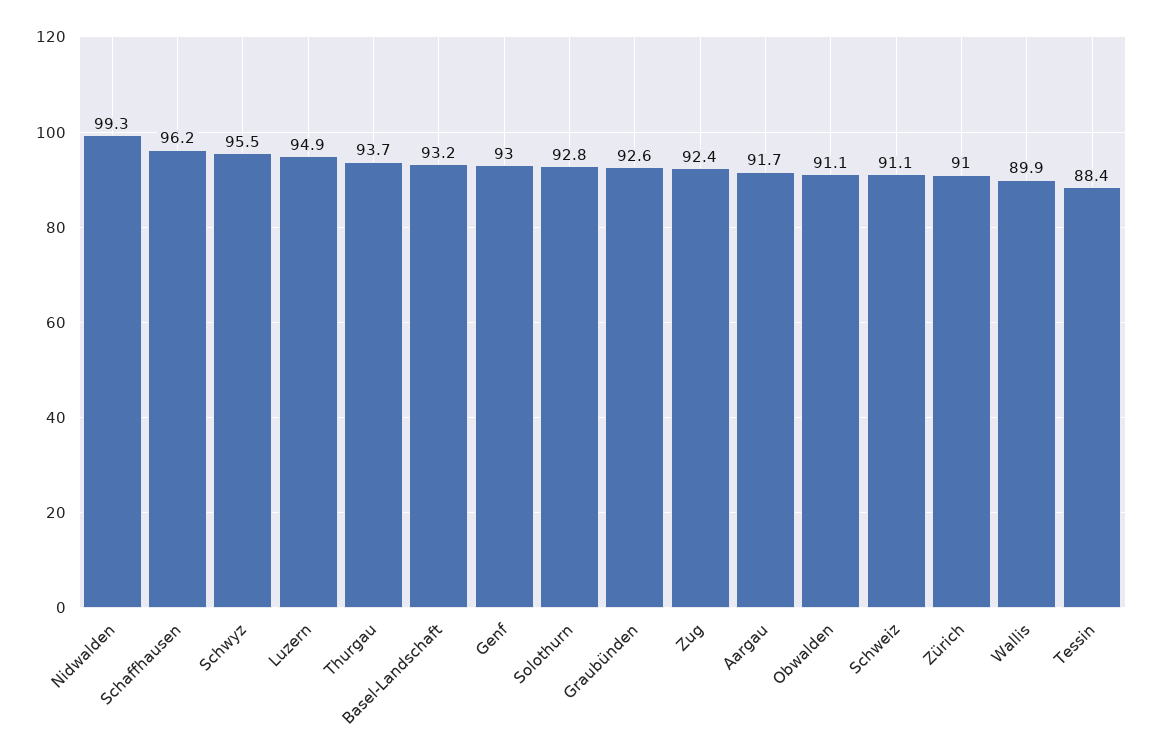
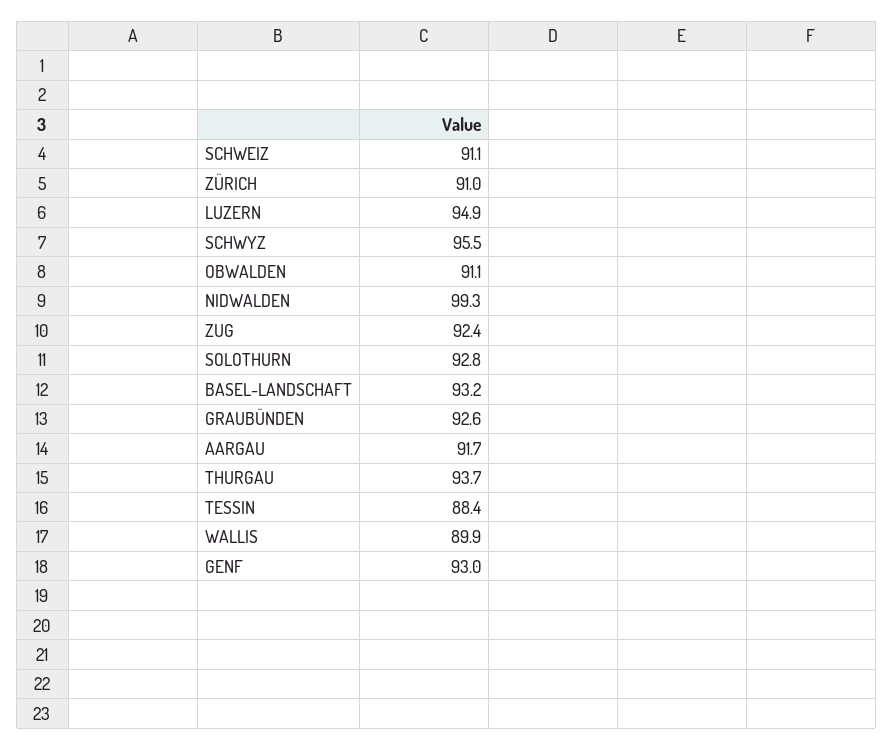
Schaffhausen: 96.2 -> none

